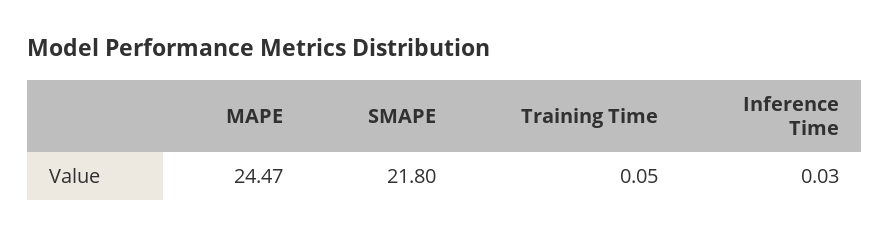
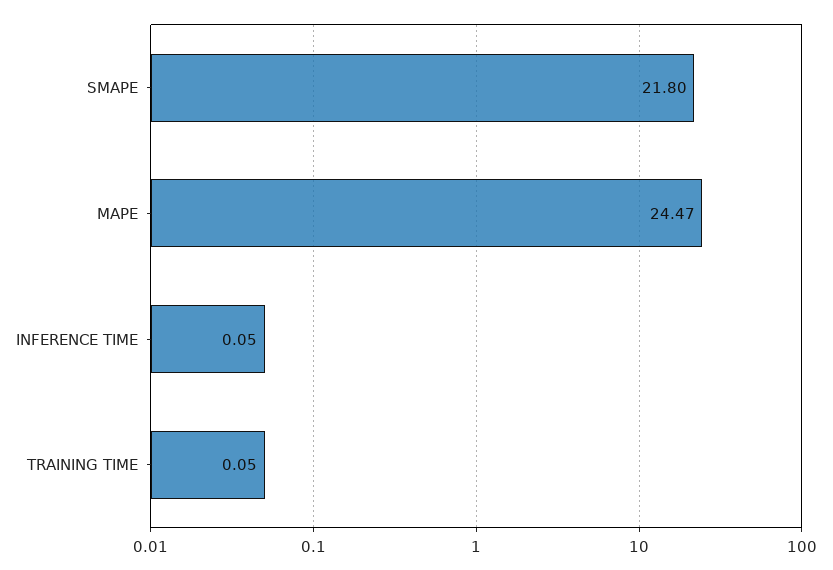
Inference Time: 0.03 -> 0.05

